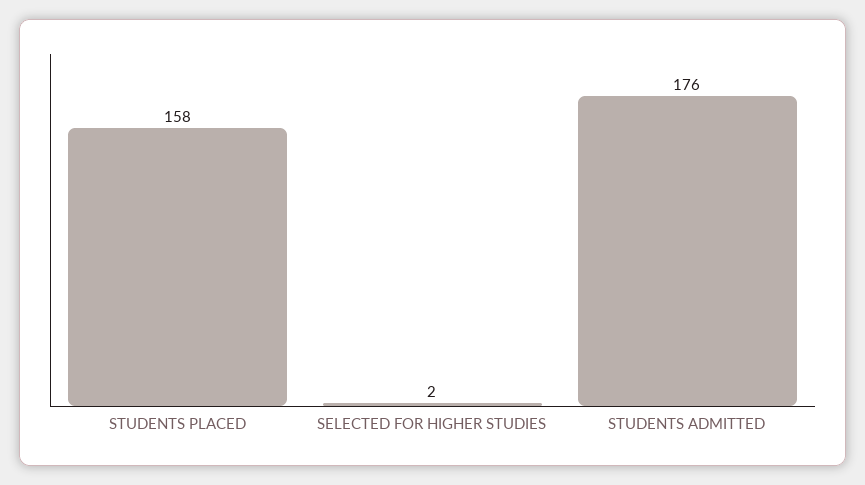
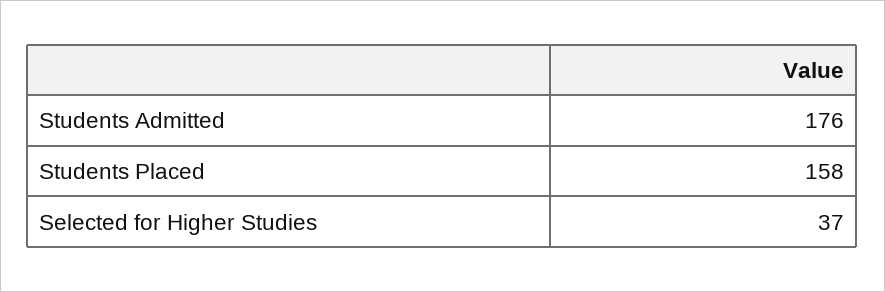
SELECTED FOR HIGHER STUDIES: 2 -> 37

